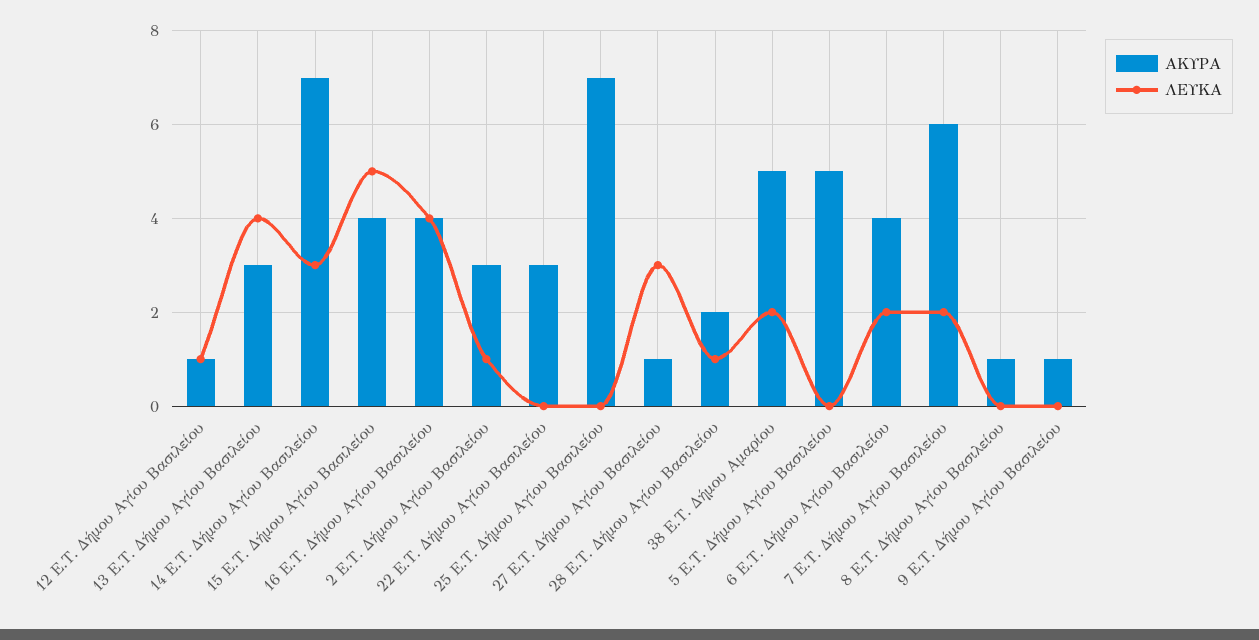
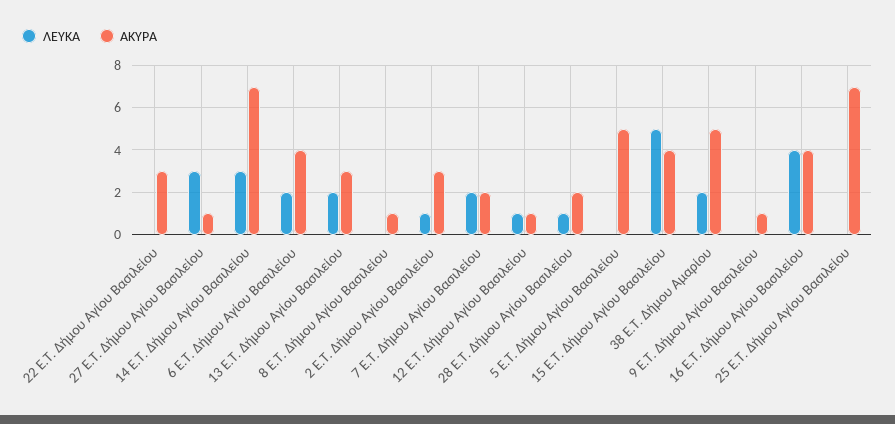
ΛΕΥΚΑ, 13 E.T. Δήμου Αγίου Βασιλείου: 4 -> 2
ΑΚΥΡΑ, 7 E.T. Δήμου Αγίου Βασιλείου: 6 -> 2

